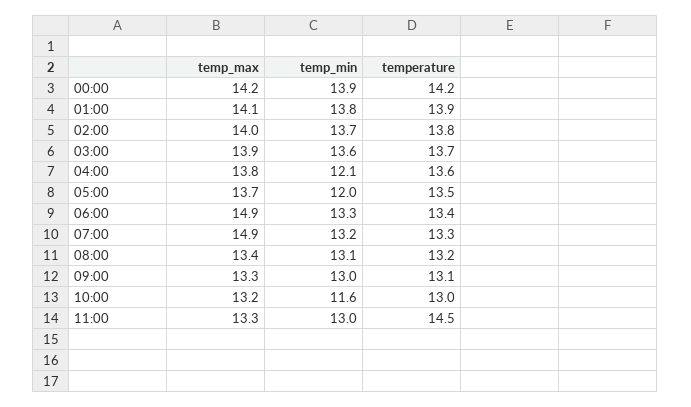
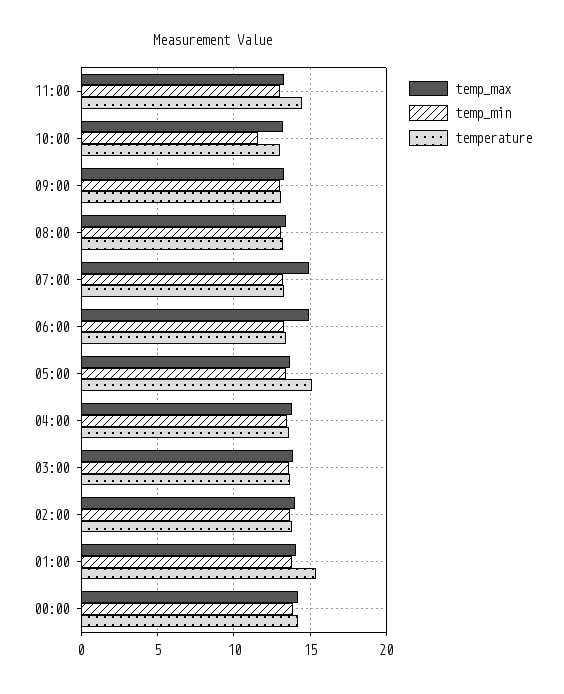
temperature, 01:00: 13.9 -> 15.5
temp_min, 04:00: 12.1 -> 13.5
temp_min, 05:00: 12 -> 13.5
temperature, 05:00: 13.5 -> 15

